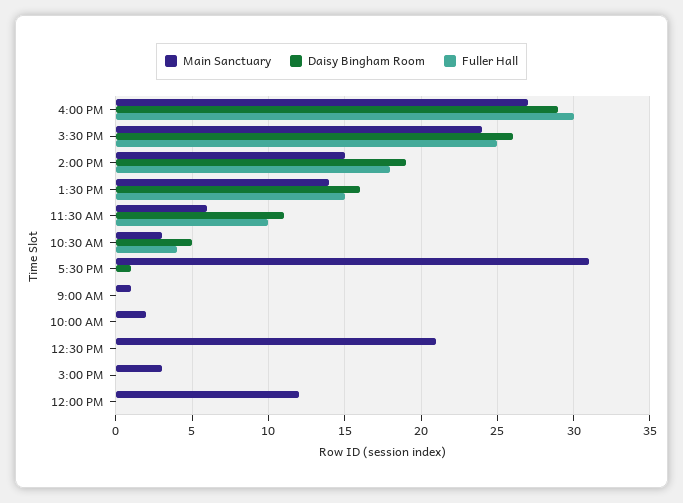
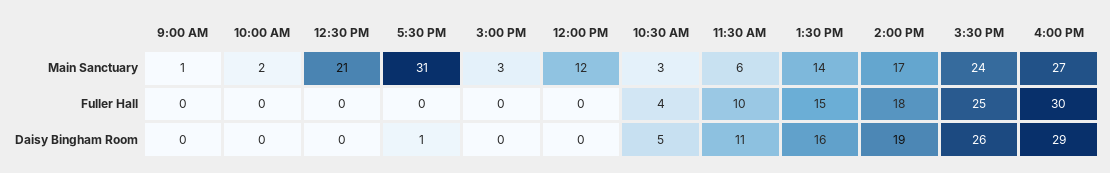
Main Sanctuary, 2:00 PM: 15 -> 17

